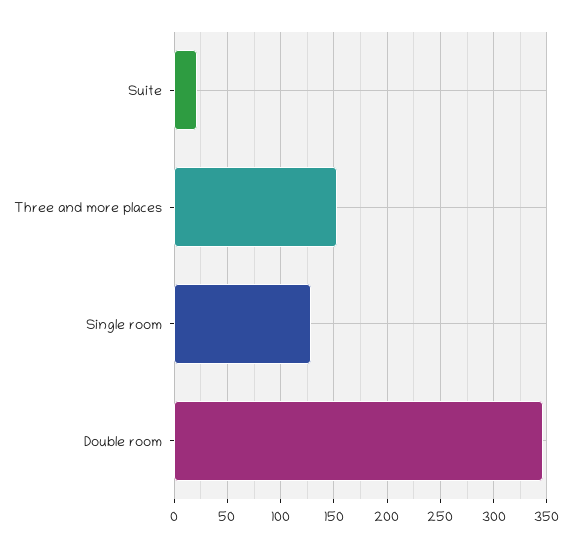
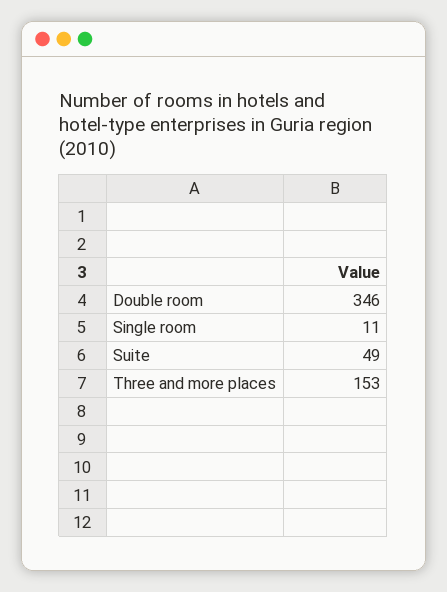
Suite: 20 -> 49
Single room: 130 -> 11

